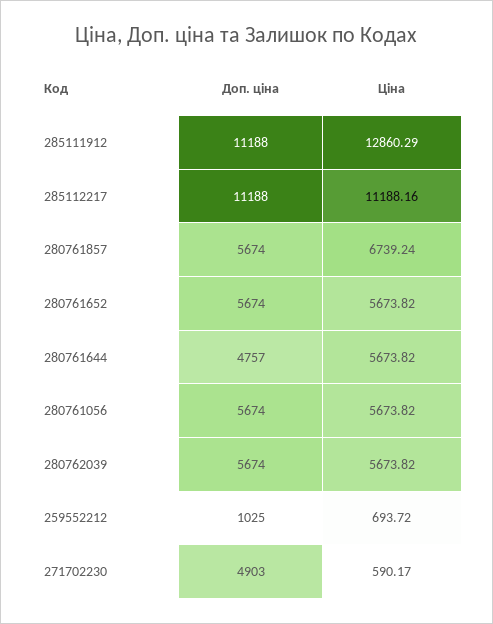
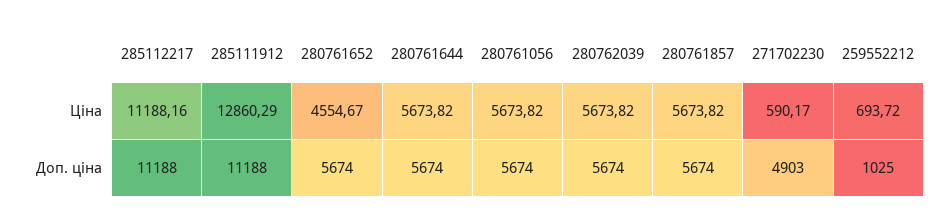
Ціна, 280761857: 6739.24 -> 5673.82
Ціна, 280761652: 5673.82 -> 4554.67
Доп. ціна, 280761644: 4757 -> 5674

